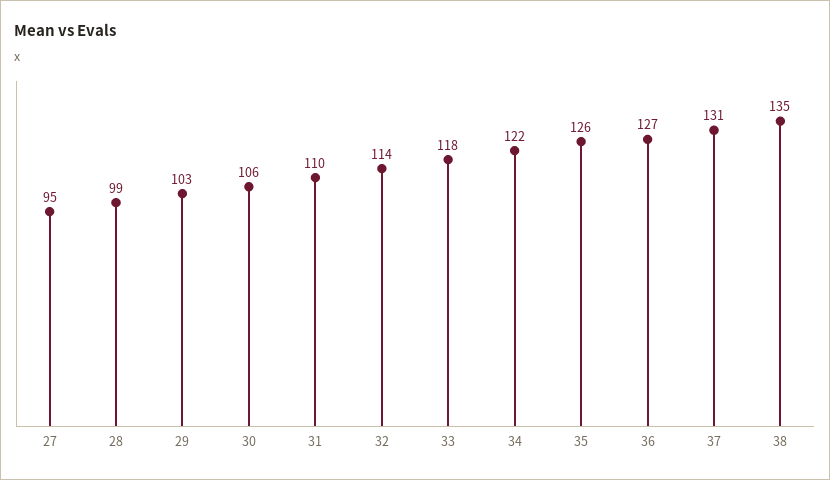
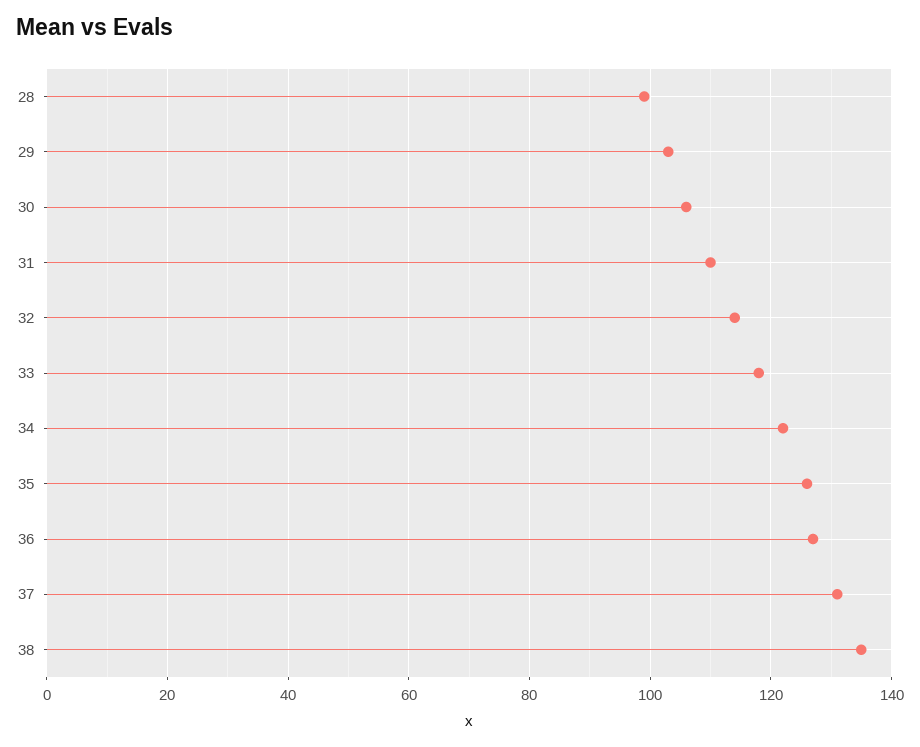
27: 95 -> none

